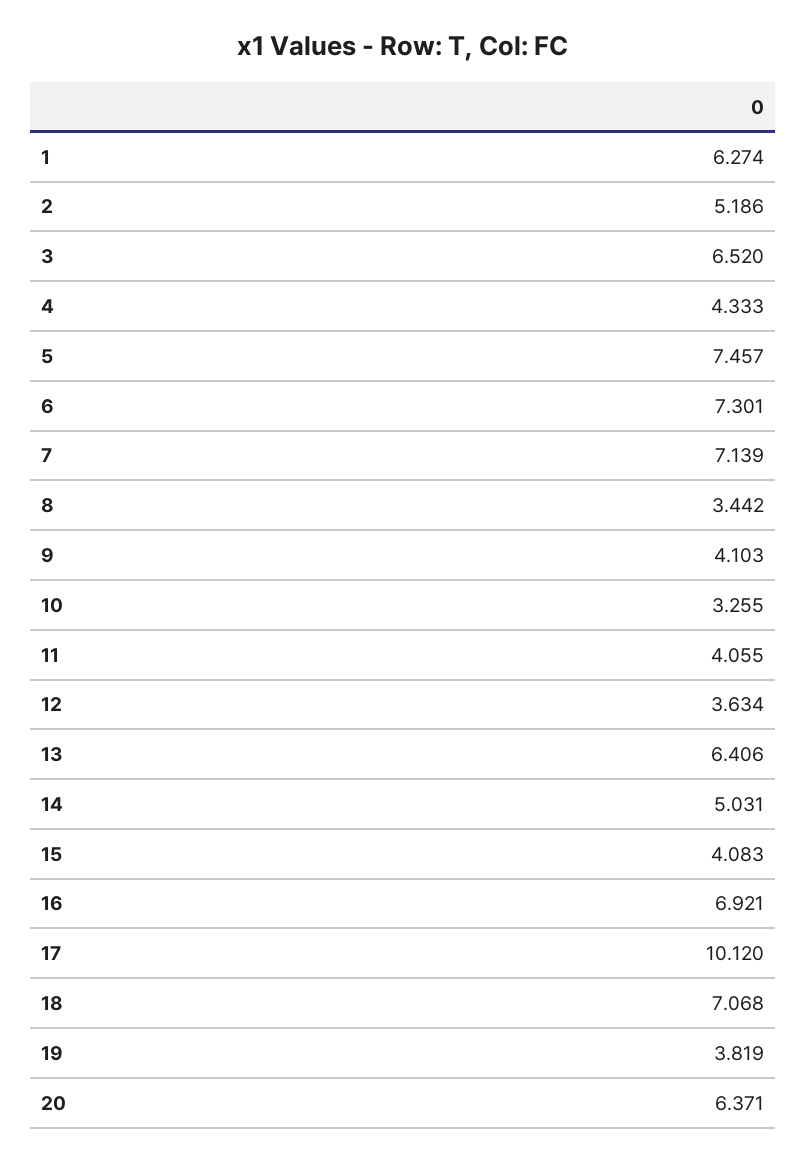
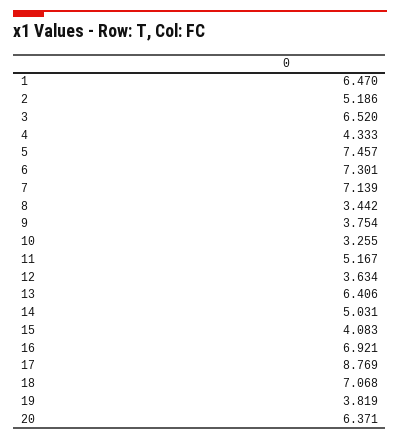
1: 6.274 -> 6.47
9: 4.103 -> 3.754
11: 4.055 -> 5.167
17: 10.12 -> 8.769

